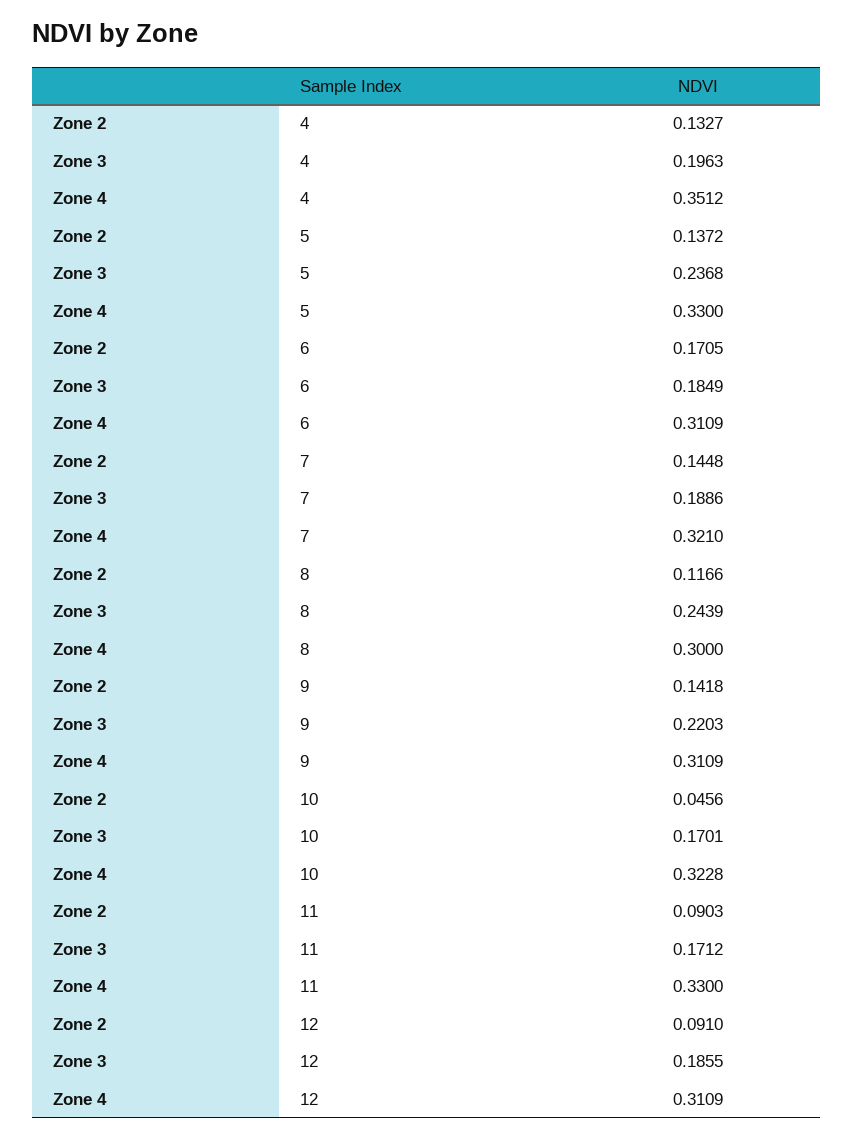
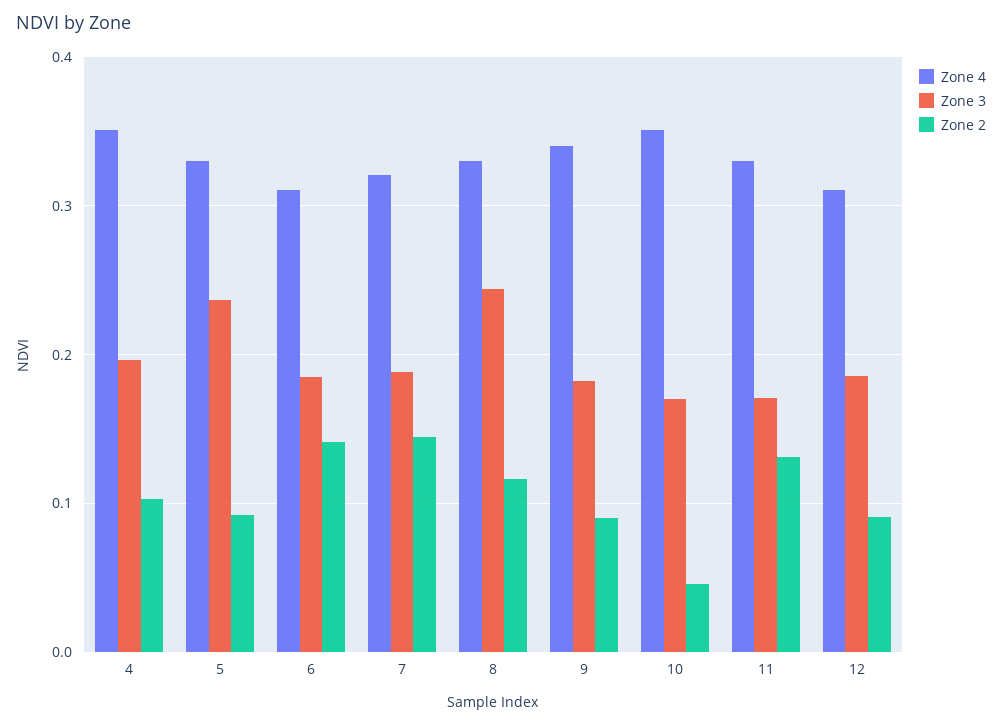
Zone 2, 4: 0.1327 -> 0.1
Zone 2, 5: 0.1372 -> 0.09
Zone 2, 6: 0.1705 -> 0.14
Zone 4, 8: 0.3 -> 0.33
Zone 2, 9: 0.1418 -> 0.09
Zone 3, 9: 0.2203 -> 0.18
Zone 4, 9: 0.3109 -> 0.34
Zone 4, 10: 0.3228 -> 0.35
Zone 2, 11: 0.0903 -> 0.13

